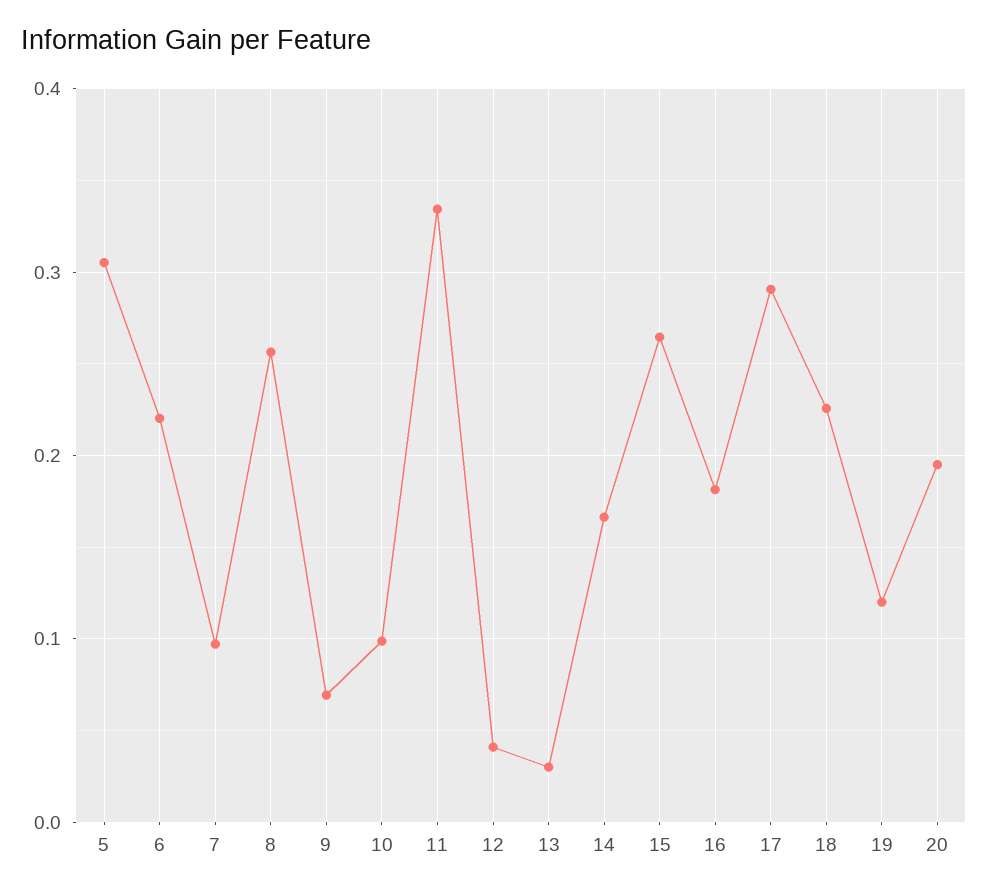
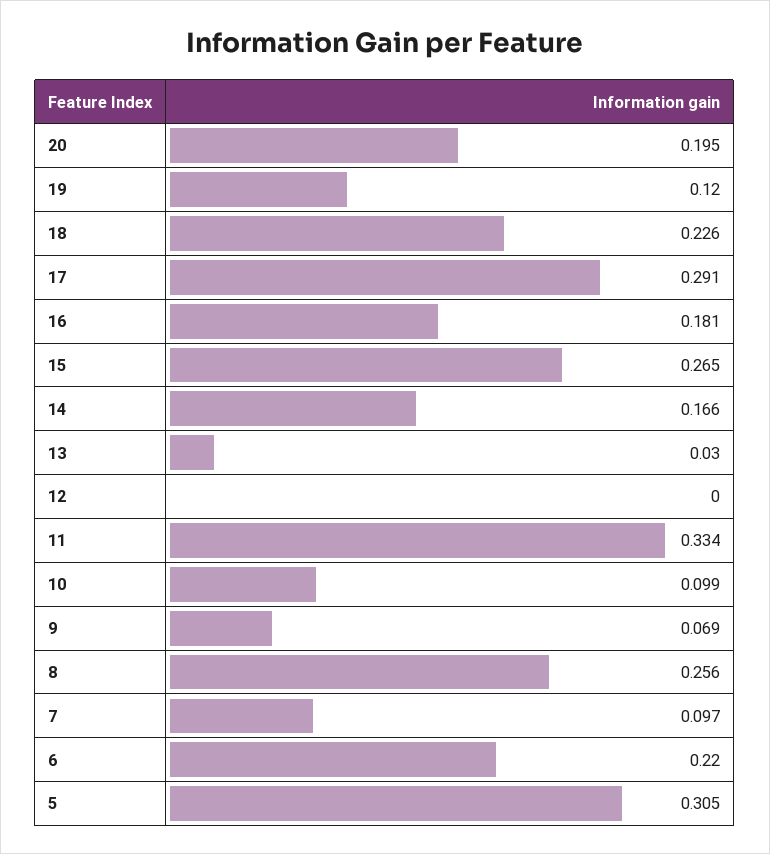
12: 0.04 -> 0

